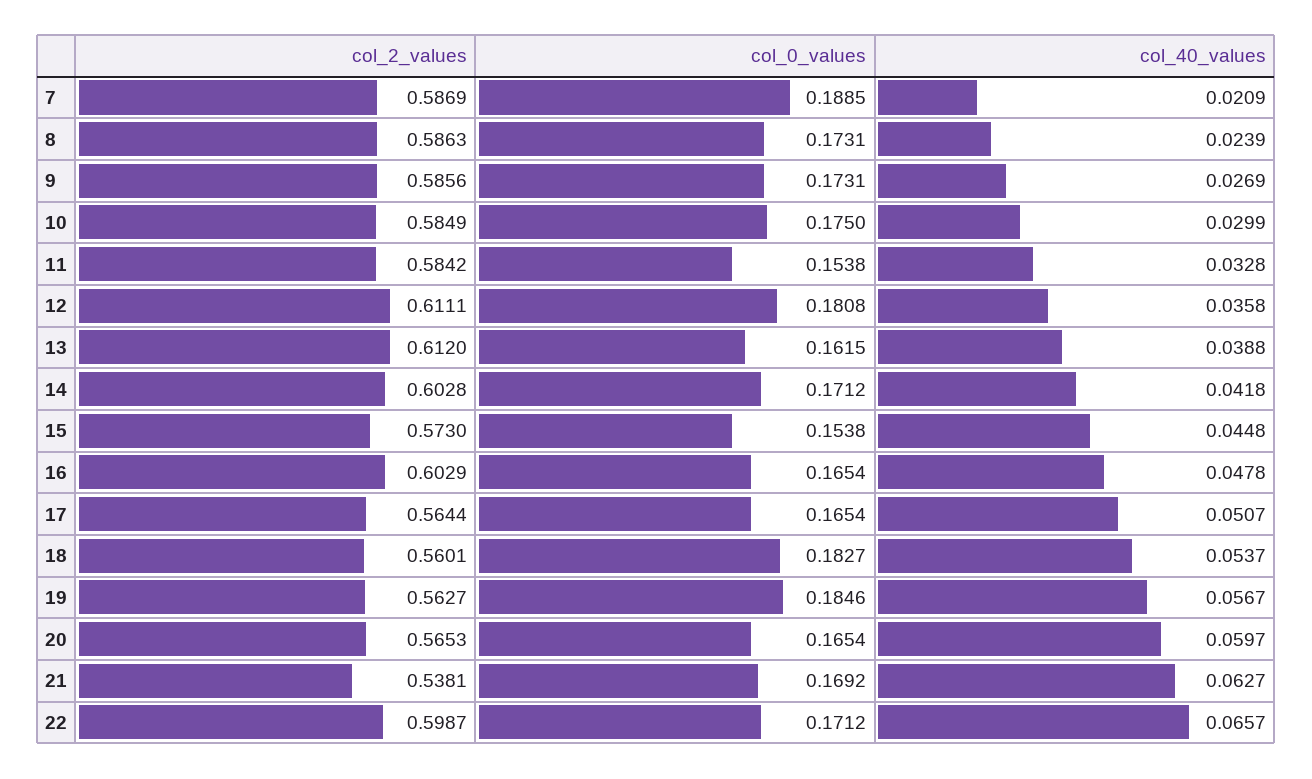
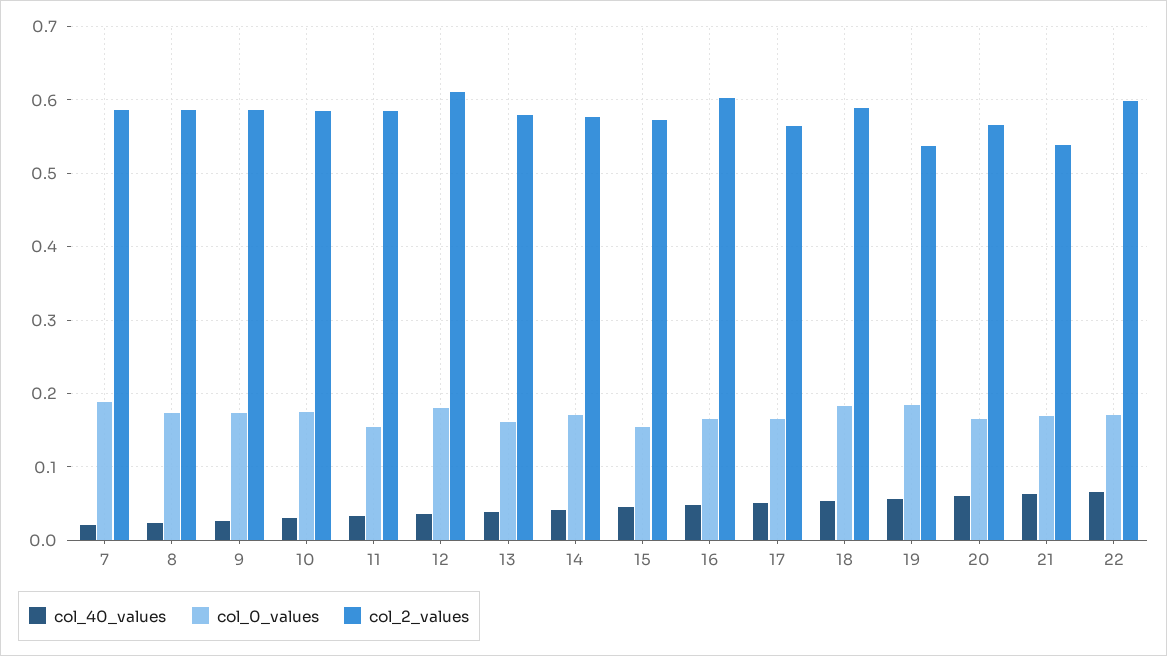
col_2_values, 13: 0.612 -> 0.58
col_2_values, 14: 0.6028 -> 0.58
col_2_values, 18: 0.5601 -> 0.59
col_2_values, 19: 0.5627 -> 0.54

